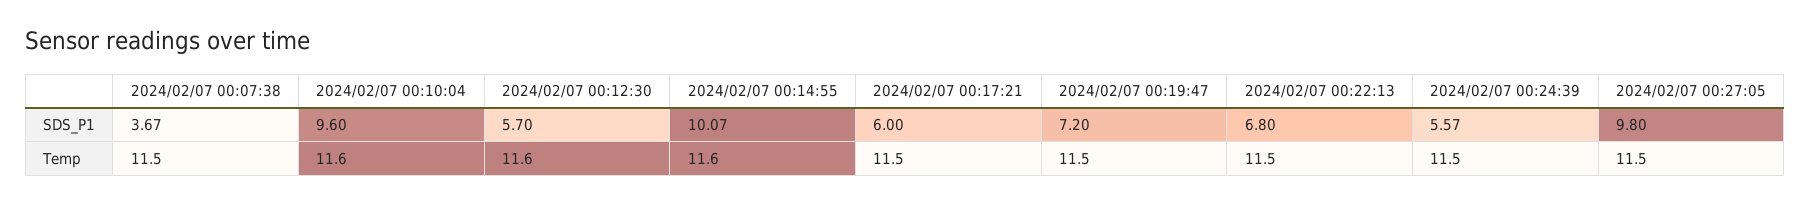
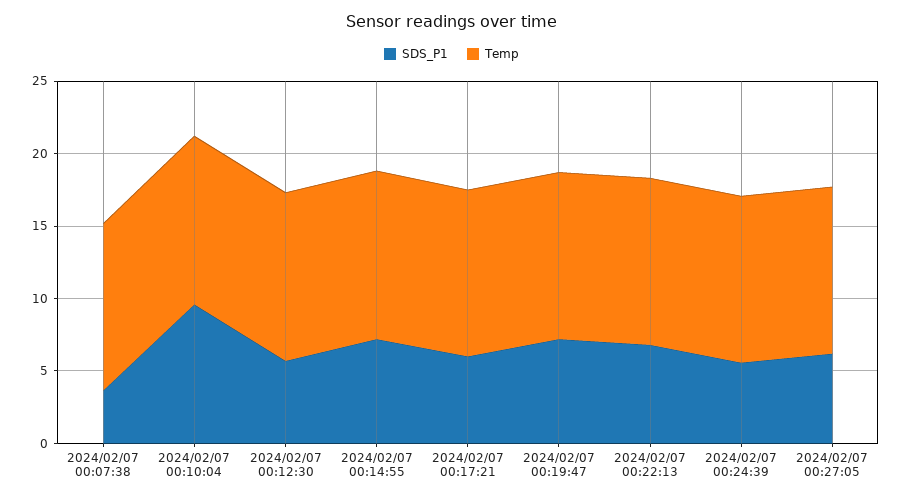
SDS_P1, 2024/02/07 00:14:55: 10.07 -> 7
SDS_P1, 2024/02/07 00:27:05: 9.8 -> 6

